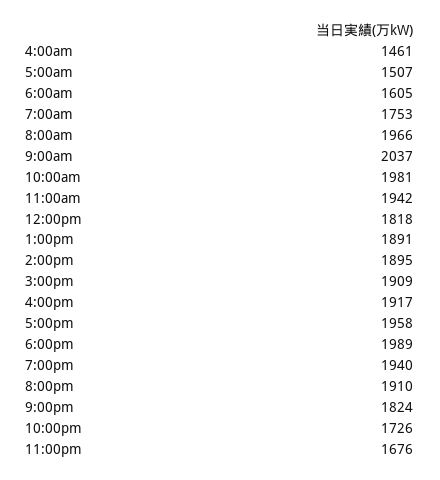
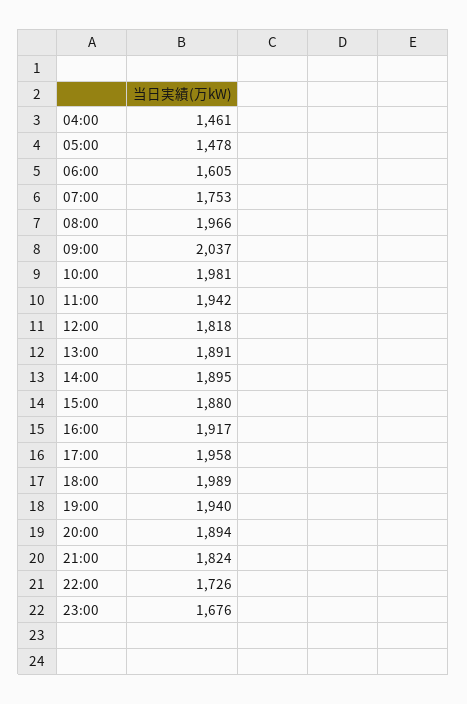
5:00am: 1507 -> 1478
3:00pm: 1909 -> 1880
8:00pm: 1910 -> 1894

